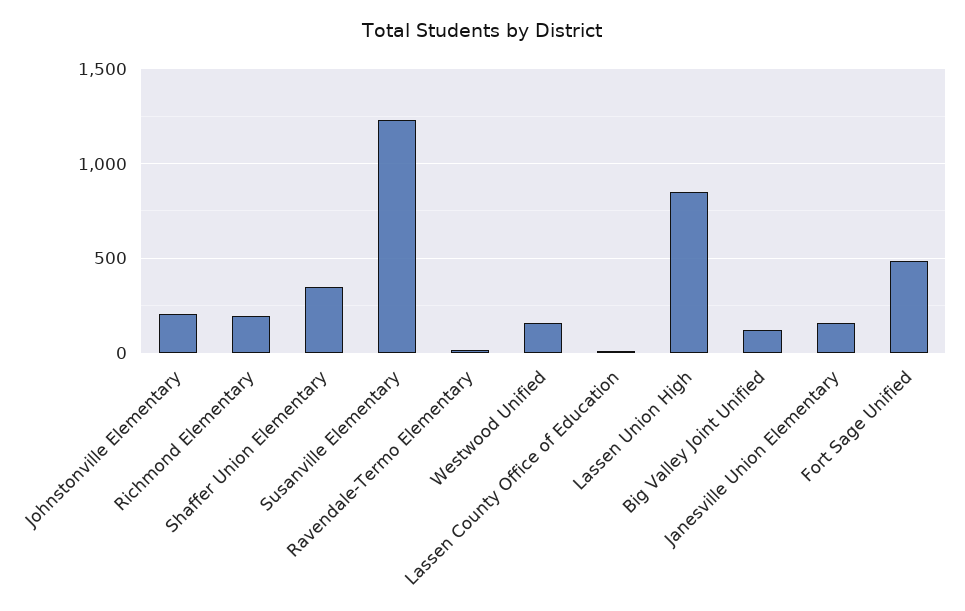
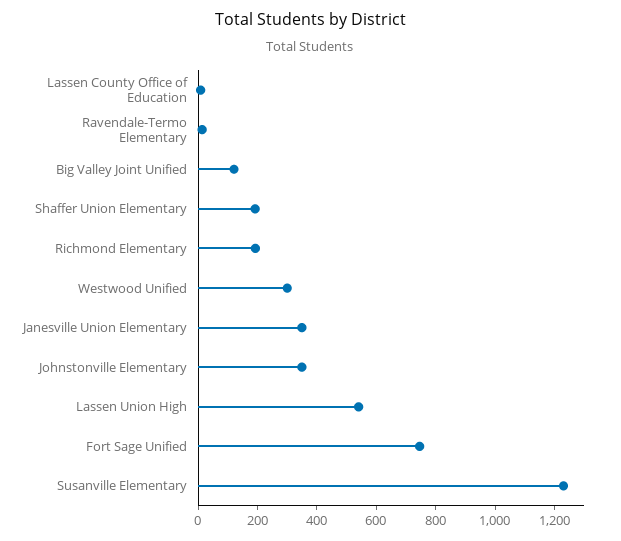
Johnstonville Elementary: 200 -> 350
Shaffer Union Elementary: 350 -> 200
Westwood Unified: 150 -> 300
Lassen Union High: 850 -> 550
Janesville Union Elementary: 150 -> 350
Fort Sage Unified: 500 -> 750

